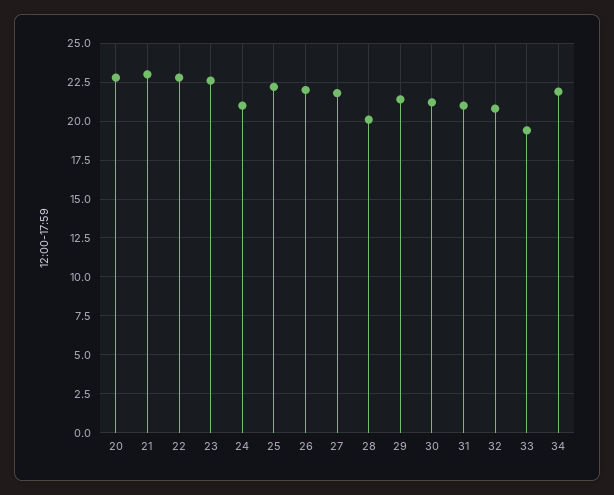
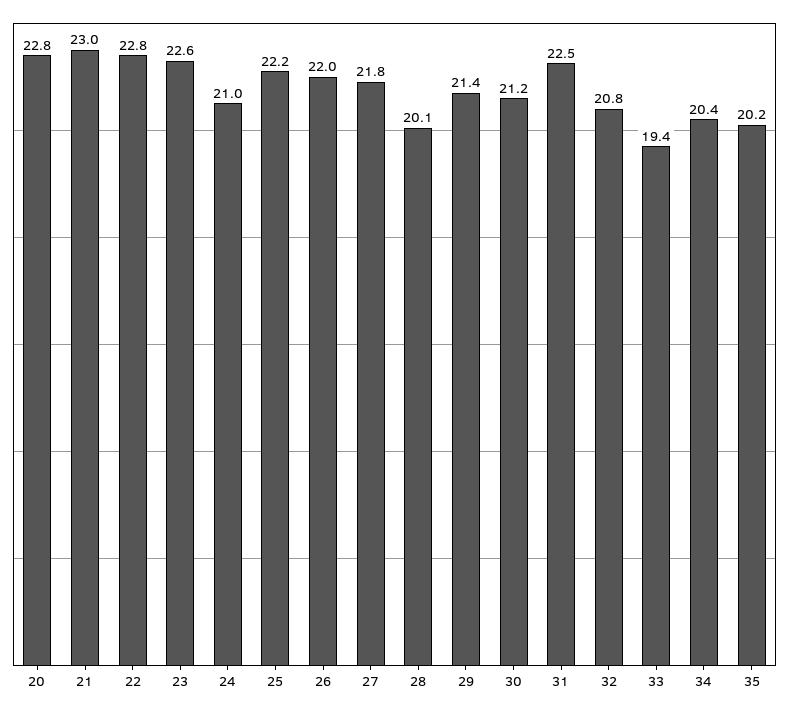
31: 21 -> 22.5
34: 22 -> 20.4
35: none -> 20.2

